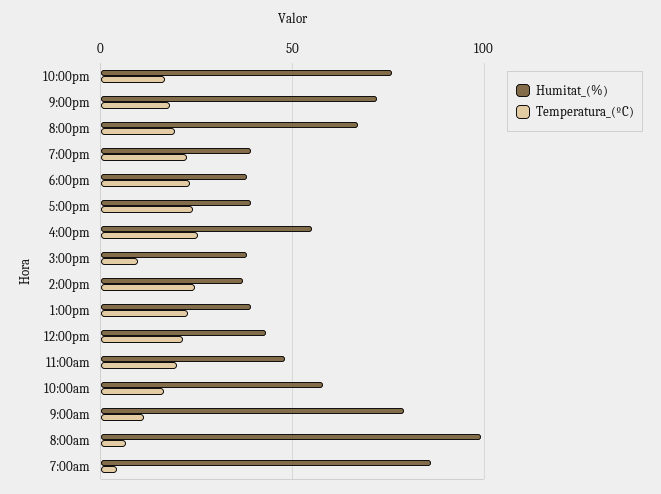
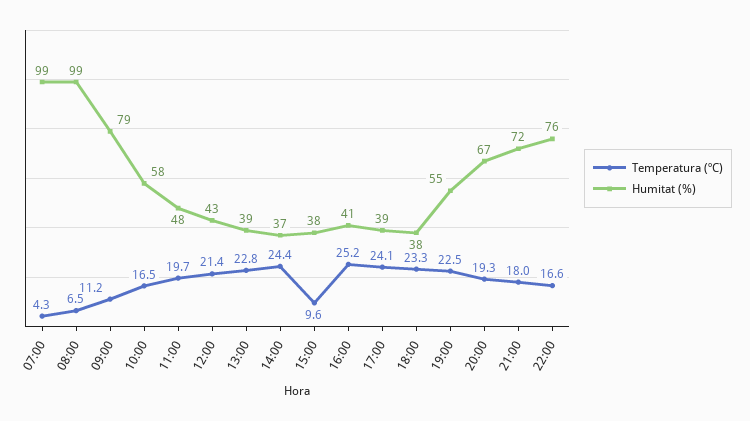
Humitat_(%), 7:00pm: 40 -> 55
Humitat_(%), 4:00pm: 55 -> 41
Humitat_(%), 7:00am: 85 -> 99

